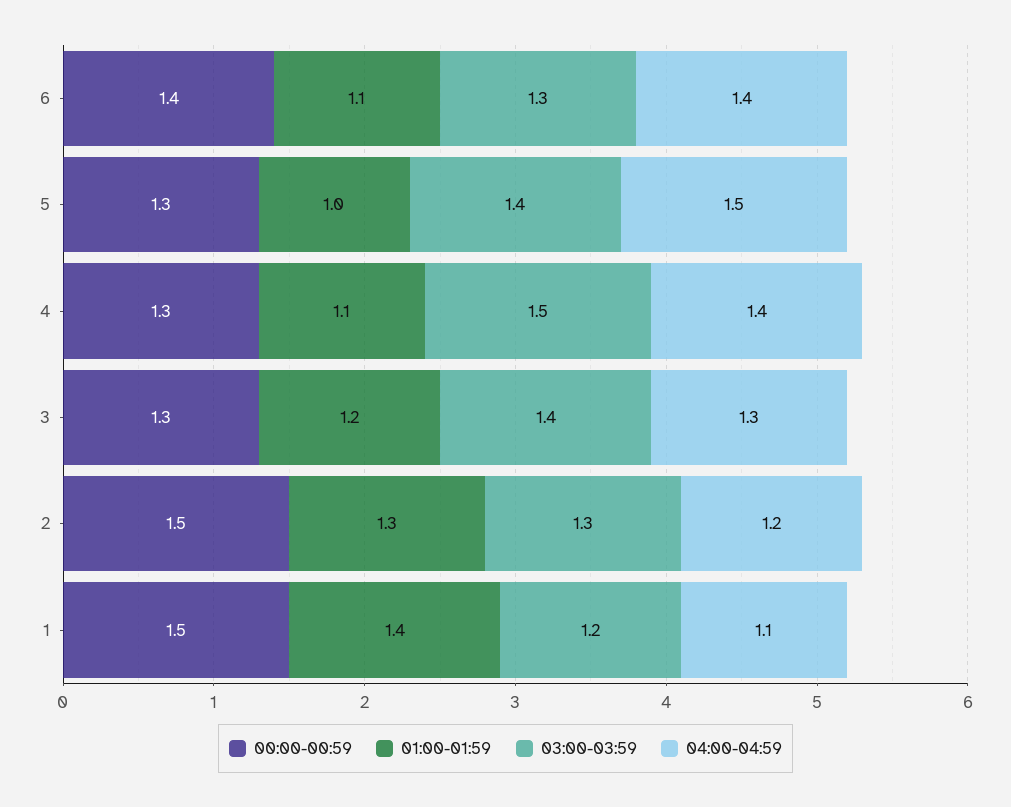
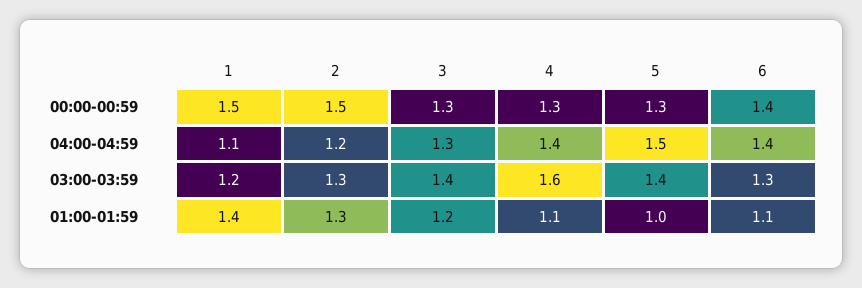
03:00-03:59, 4: 1.5 -> 1.6

